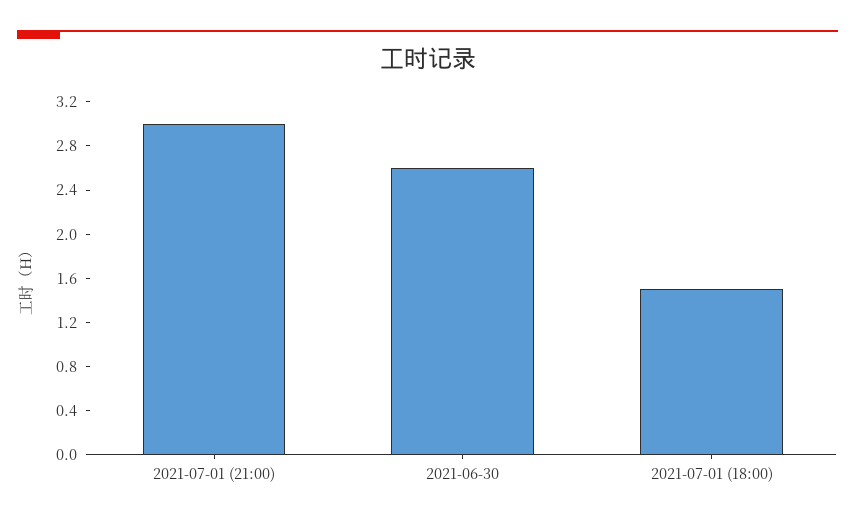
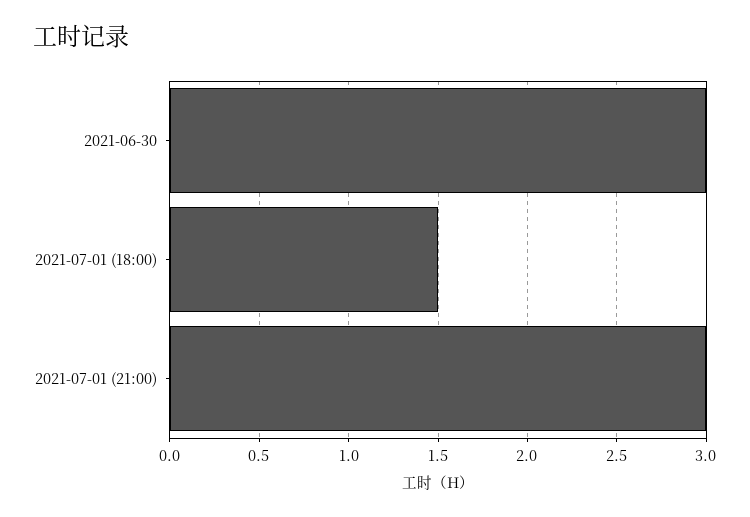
2021-06-30: 2.6 -> 3

